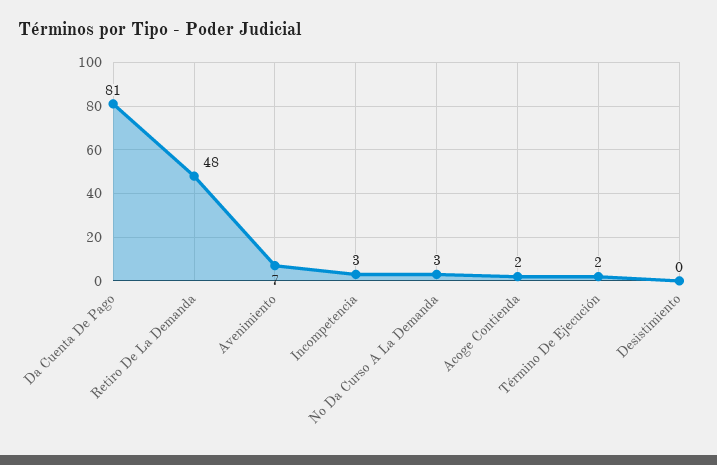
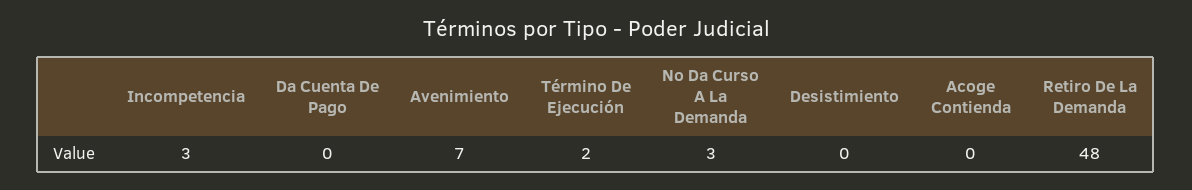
Da Cuenta De Pago: 81 -> 0
Acoge Contienda: 2 -> 0

